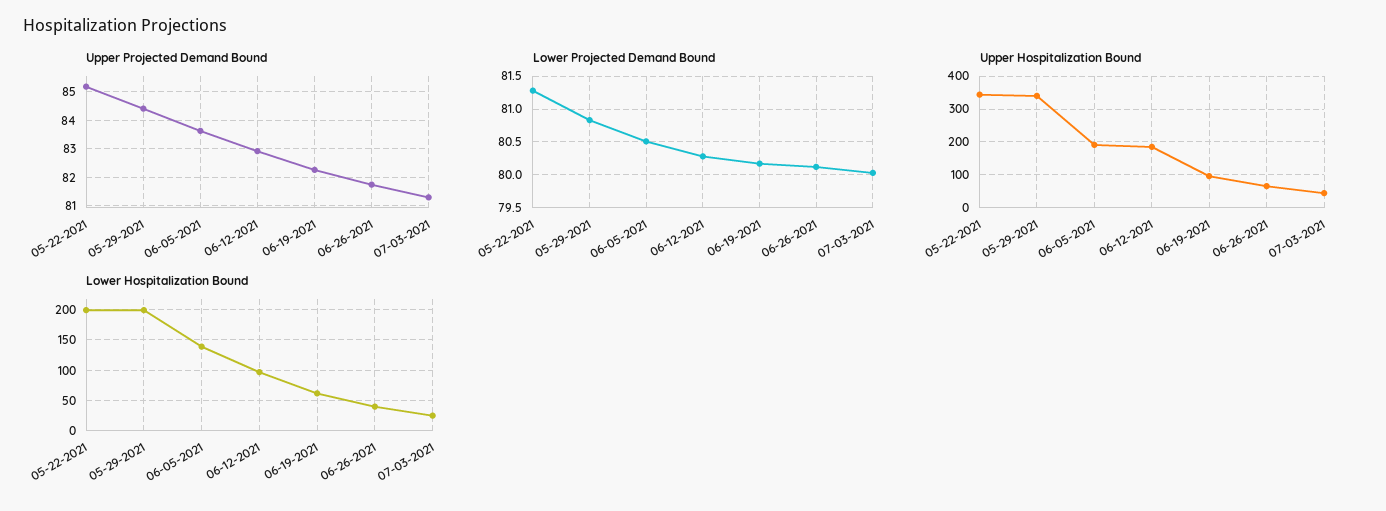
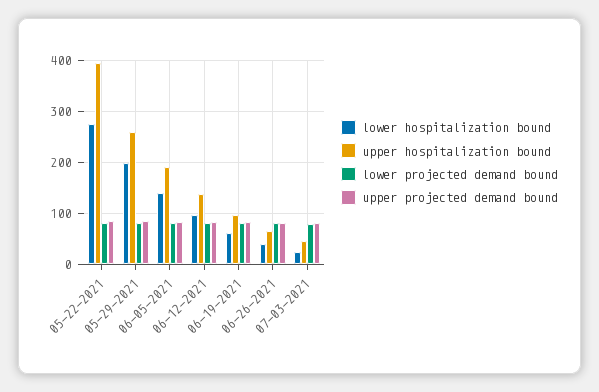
Upper Hospitalization Bound, 05-22-2021: 340 -> 400
Upper Hospitalization Bound, 05-29-2021: 340 -> 260
Upper Hospitalization Bound, 06-12-2021: 180 -> 140
Lower Hospitalization Bound, 05-22-2021: 200 -> 280

